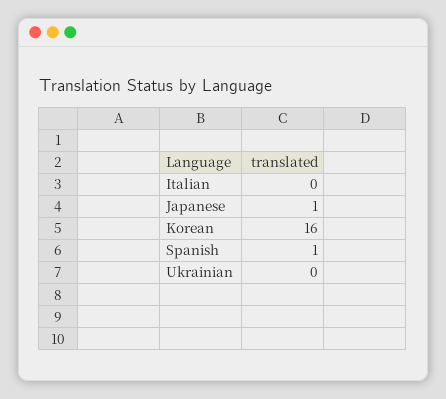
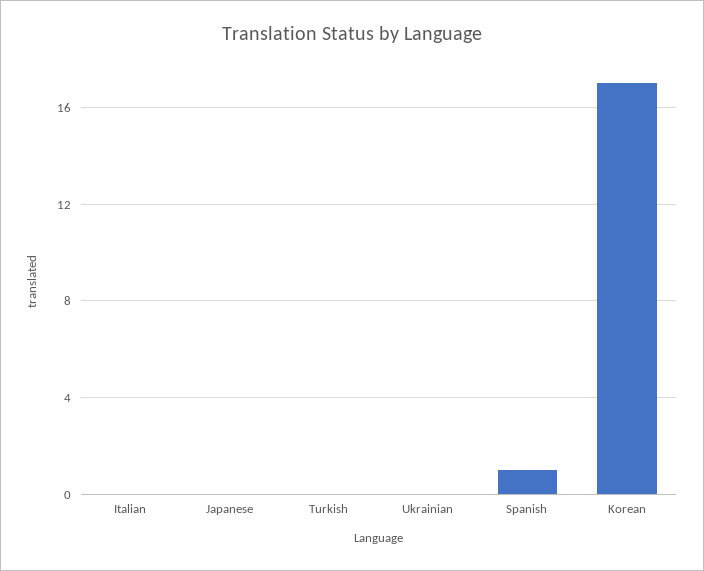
Japanese: 1 -> 0
Korean: 16 -> 17
Turkish: none -> 0

